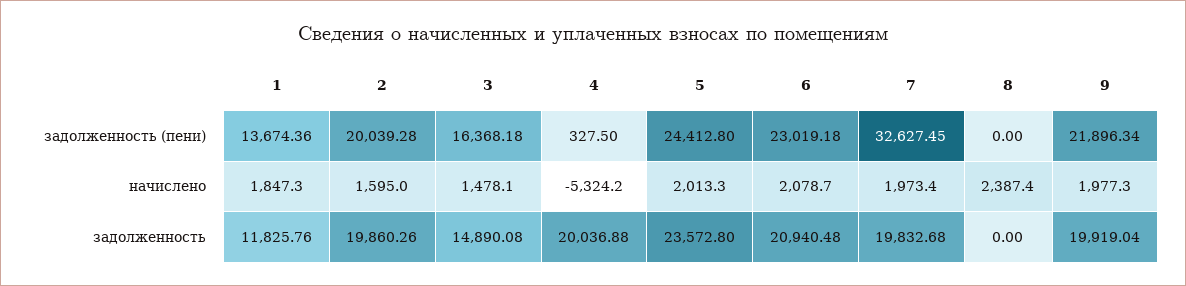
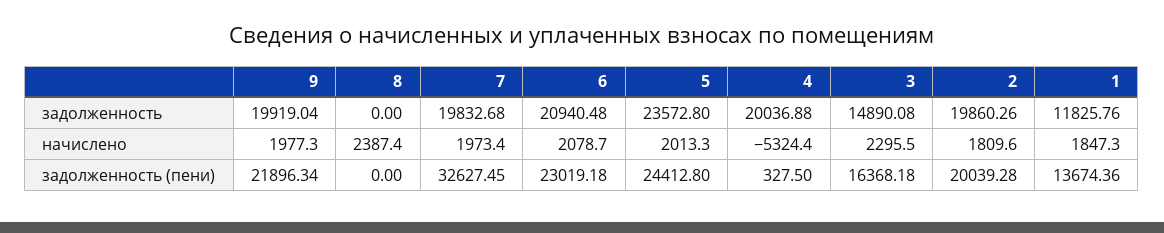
2, начислено: 1595 -> 1809.6
3, начислено: 1478.1 -> 2295.5
4, начислено: -5324.2 -> -5324.4

